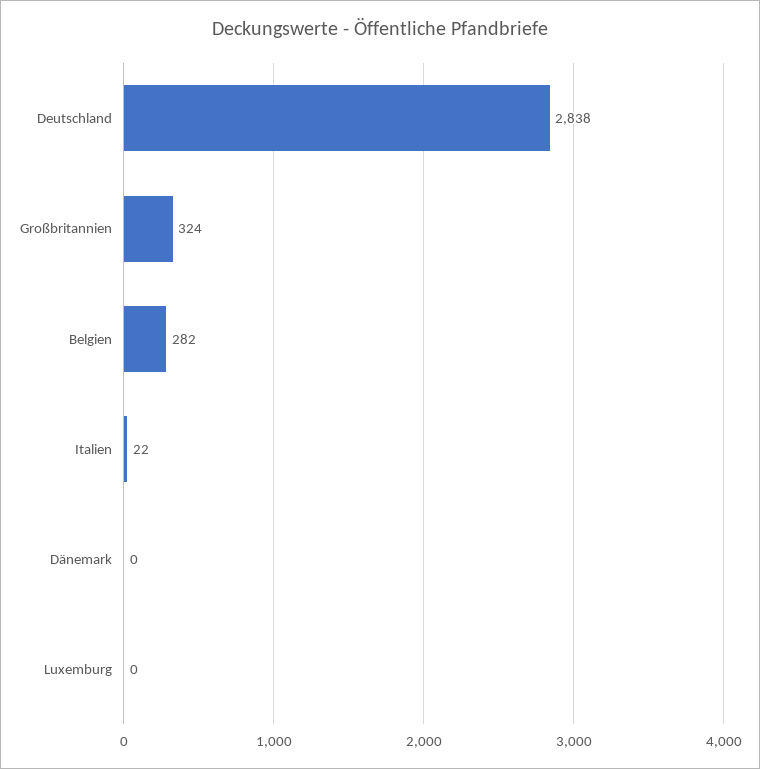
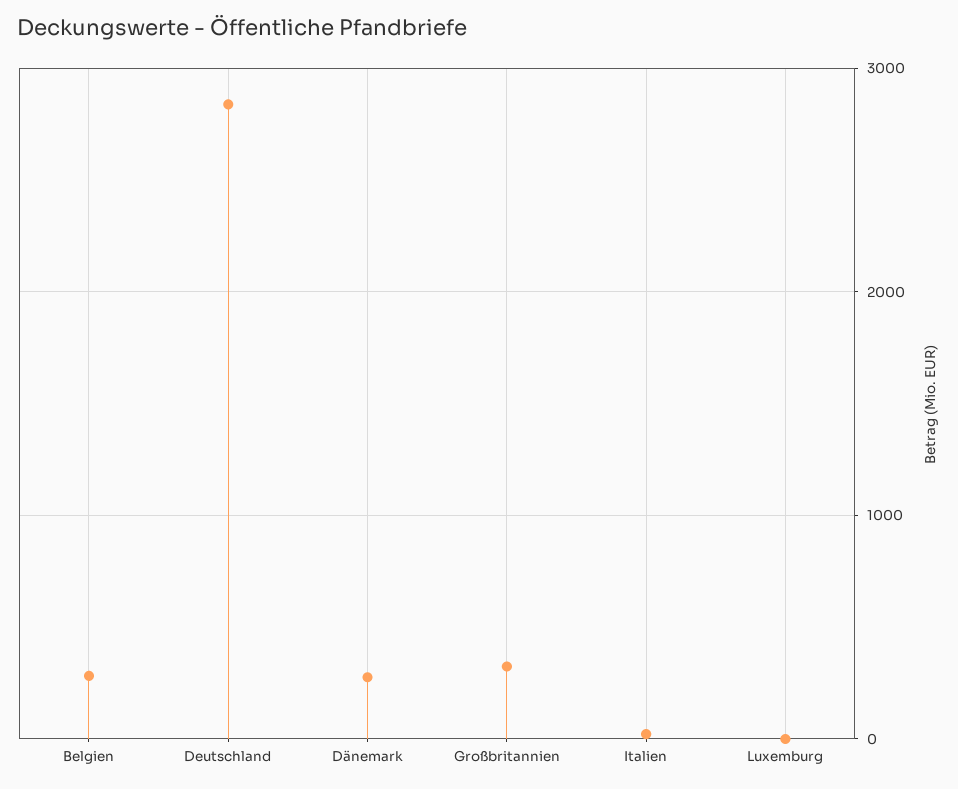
Dänemark: 0 -> 300

